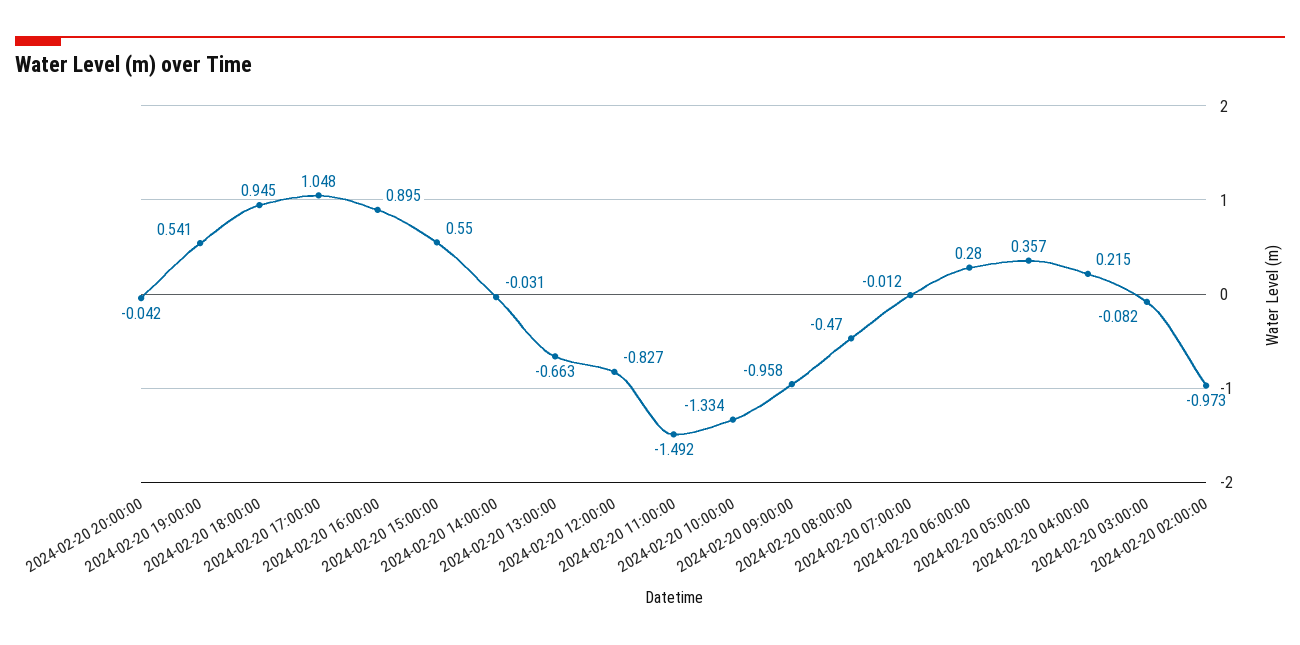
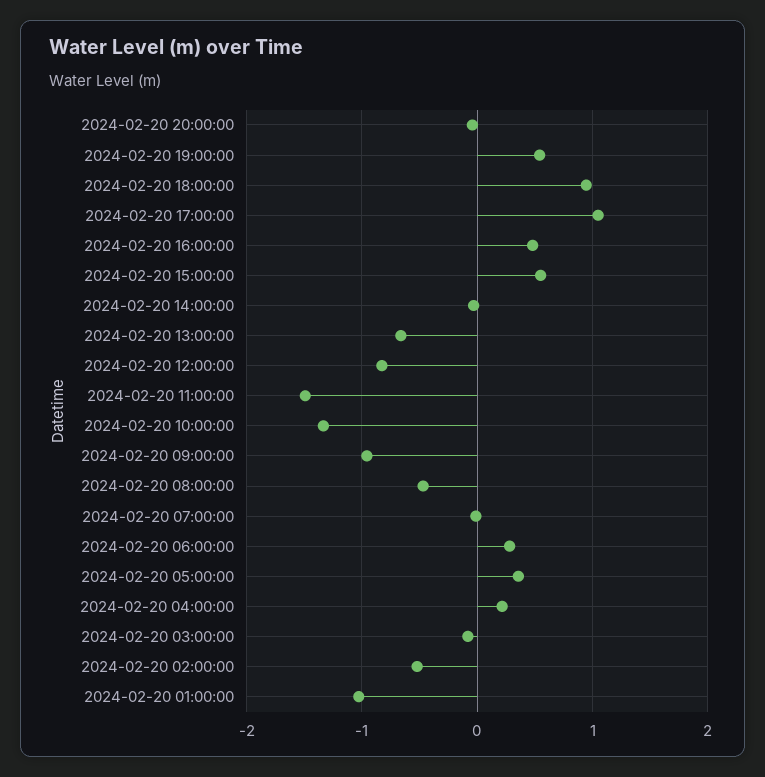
2024-02-20 16:00:00: 0.895 -> 0.5
2024-02-20 02:00:00: -0.973 -> -0.5
2024-02-20 01:00:00: none -> -1

